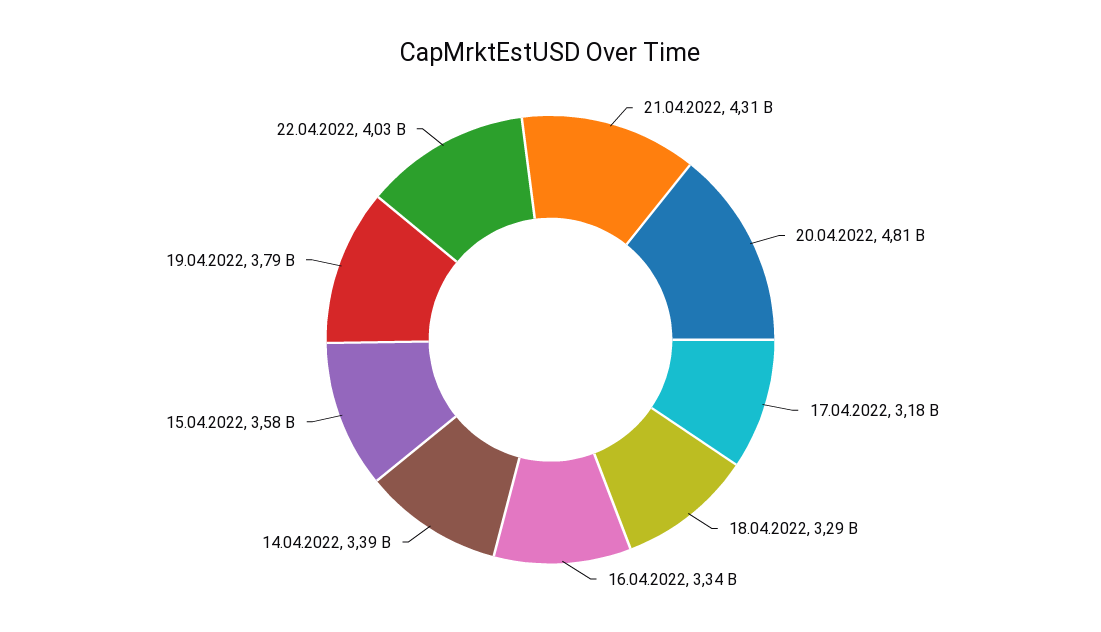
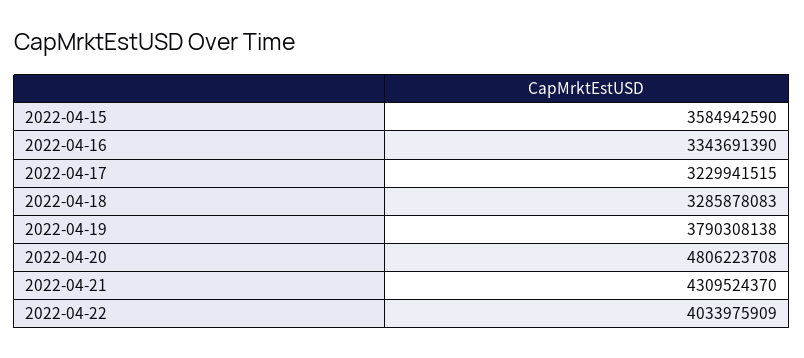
17.04.2022: 3180000000 -> 3229941515
14.04.2022: 3390000000 -> none

